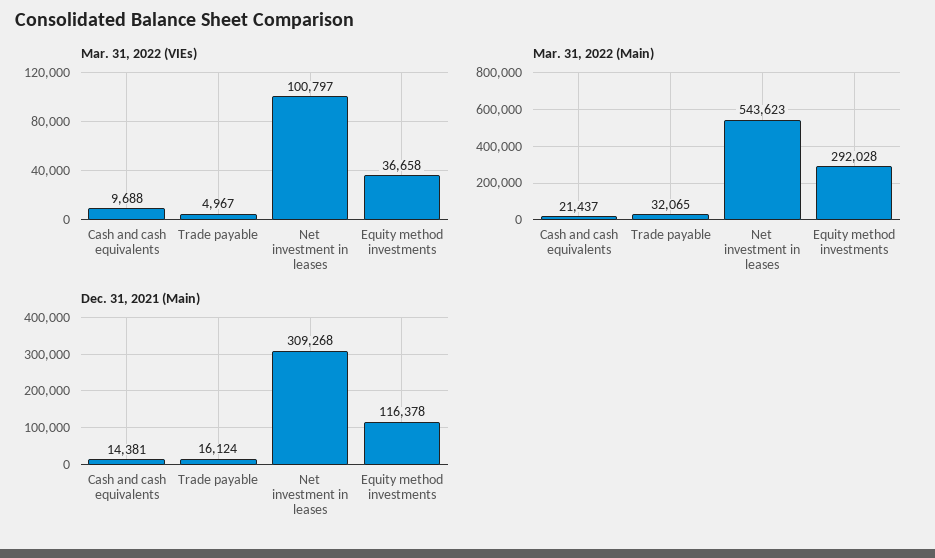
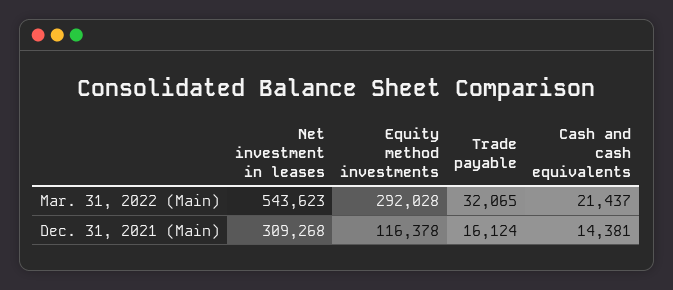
Mar. 31, 2022 (VIEs), Cash and cash equivalents: 9688 -> none
Mar. 31, 2022 (VIEs), Trade payable: 4967 -> none
Mar. 31, 2022 (VIEs), Net investment in leases: 100797 -> none
Mar. 31, 2022 (VIEs), Equity method investments: 36658 -> none

